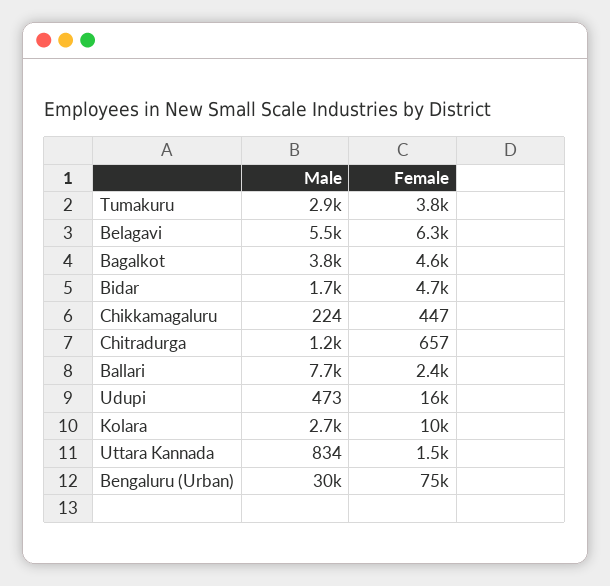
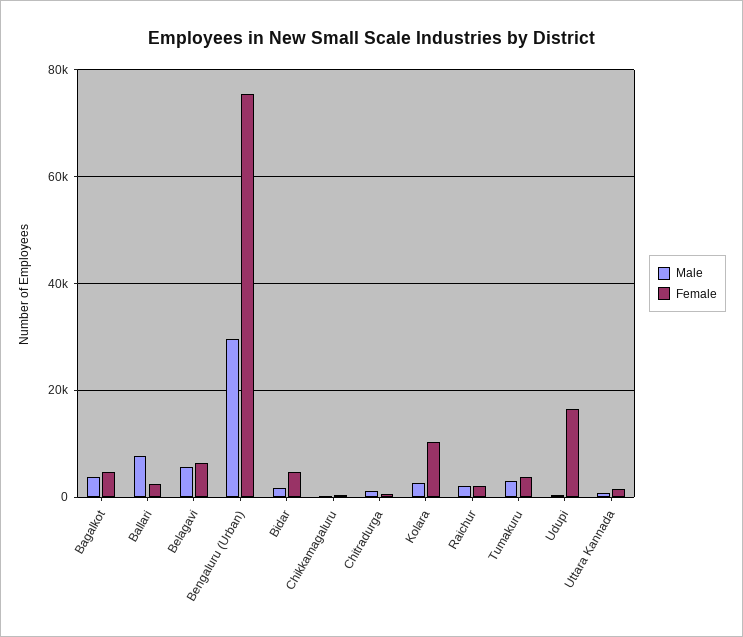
Male, Raichur: none -> 2000
Female, Raichur: none -> 2000

